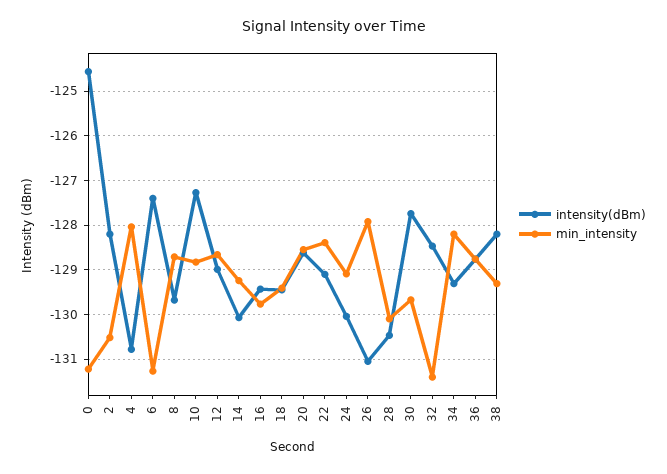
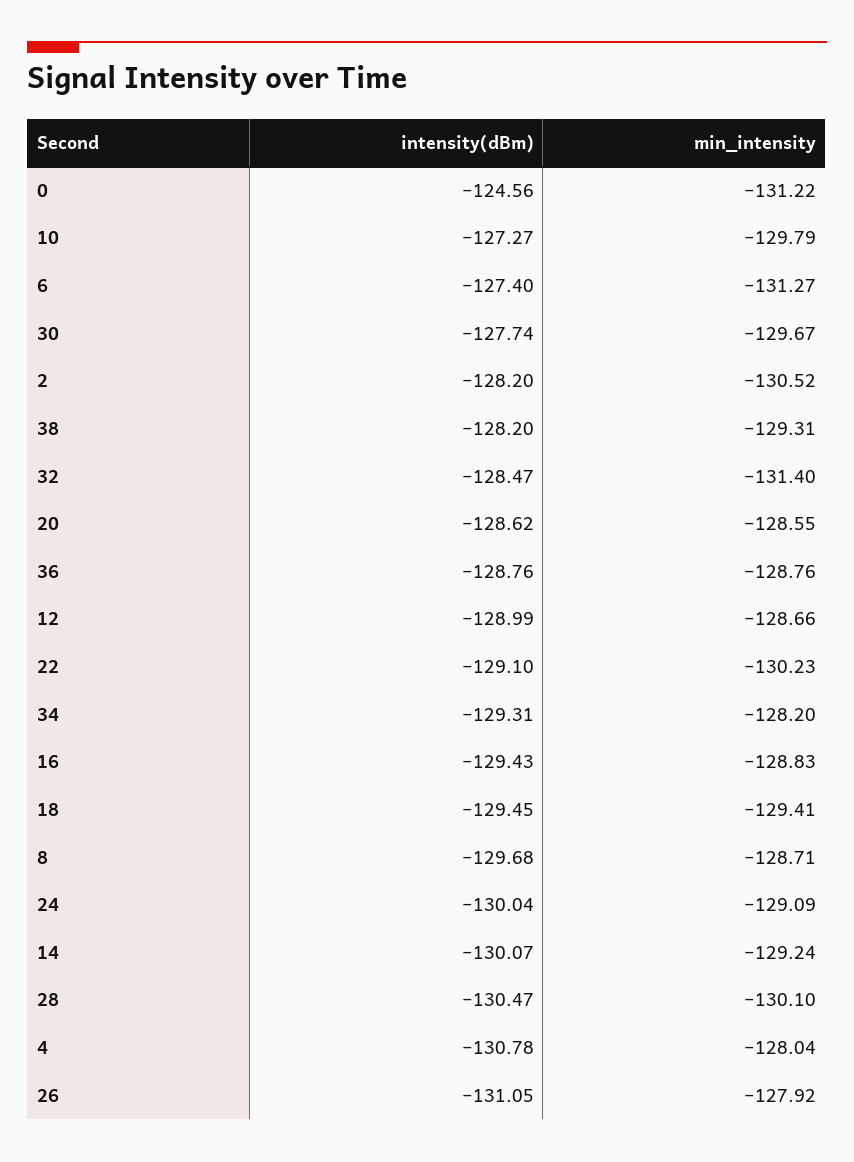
min_intensity, 10: -128.8 -> -129.79
min_intensity, 16: -129.8 -> -128.83
min_intensity, 22: -128.4 -> -130.23

